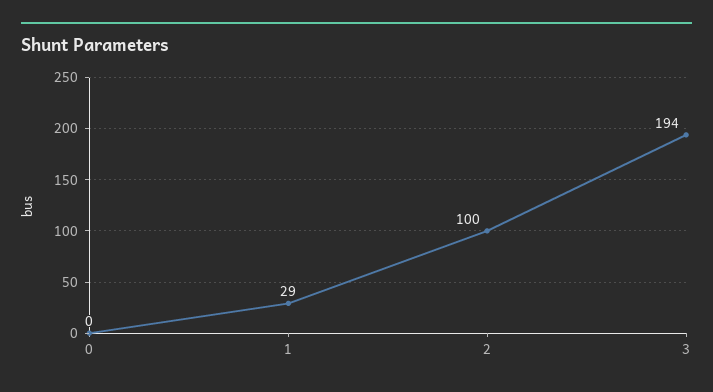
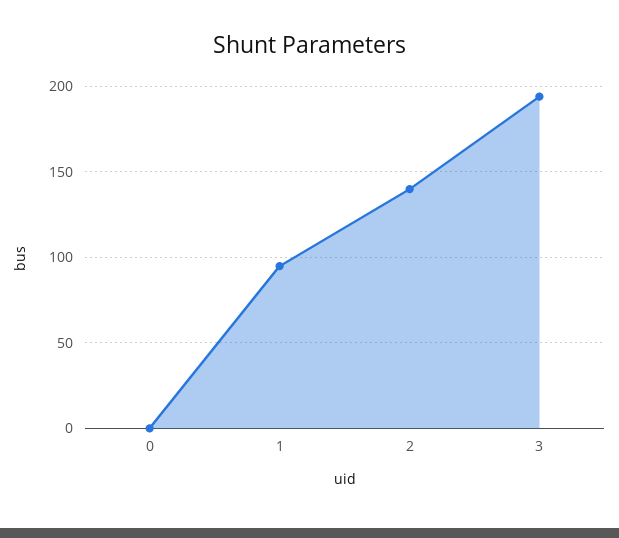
1: 29 -> 95
2: 100 -> 140

